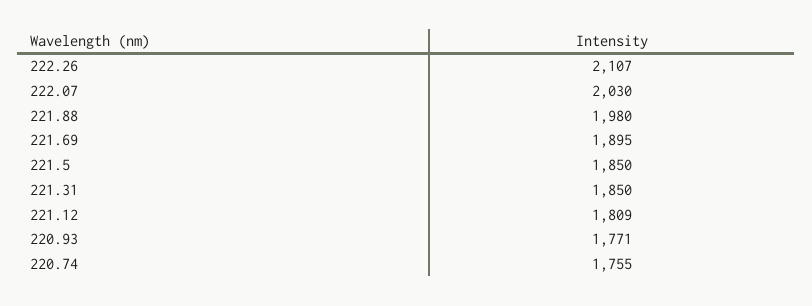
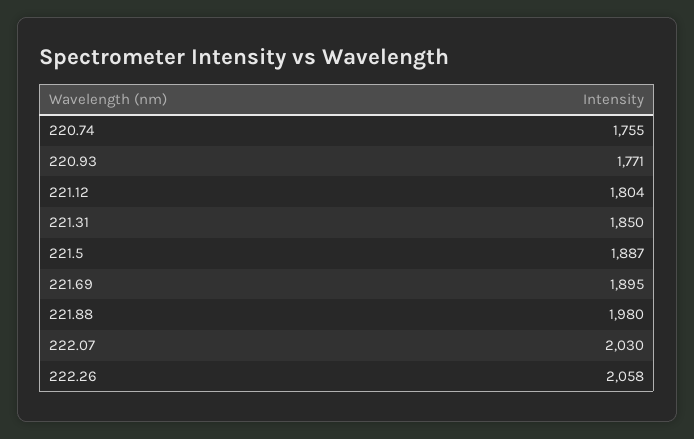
222.26: 2107 -> 2058
221.5: 1850 -> 1887
221.12: 1809 -> 1804

